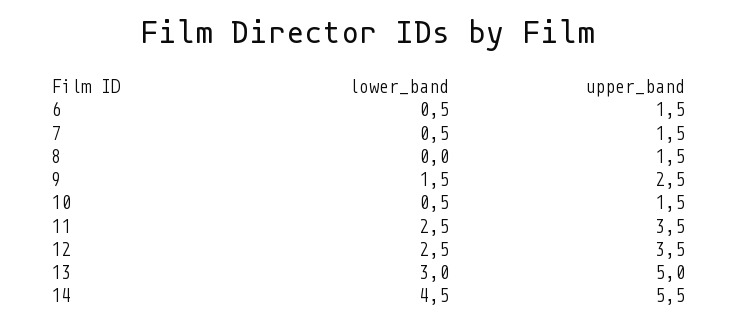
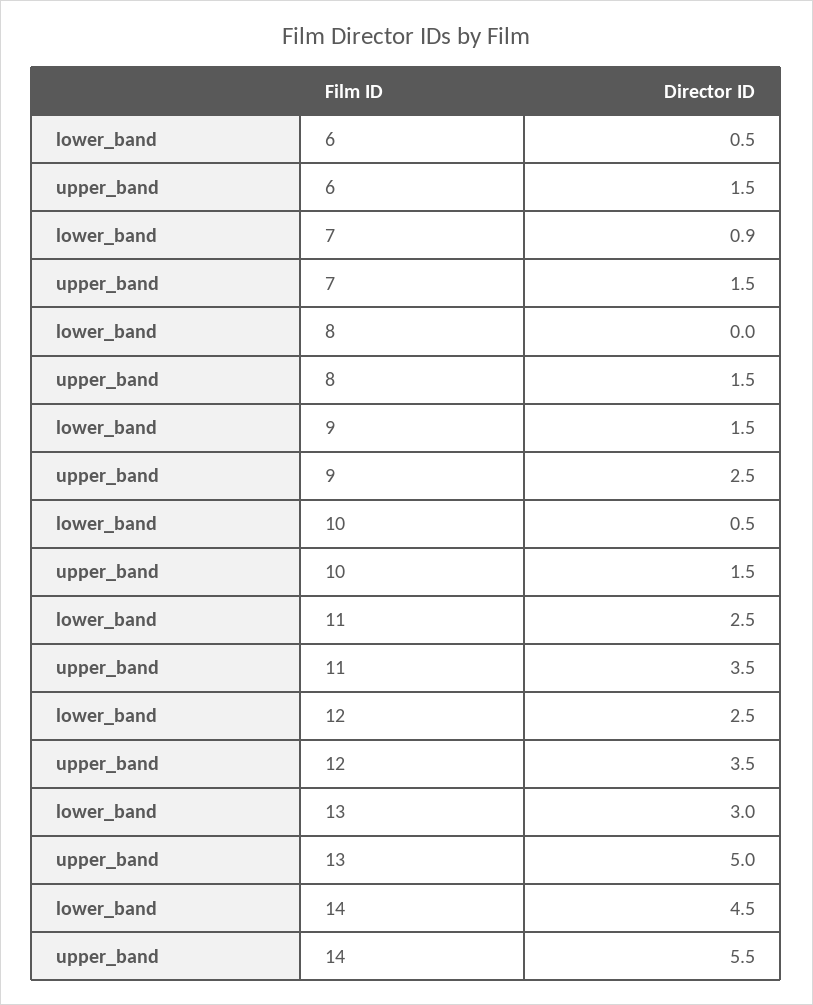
lower_band, 7: 0.5 -> 0.9

